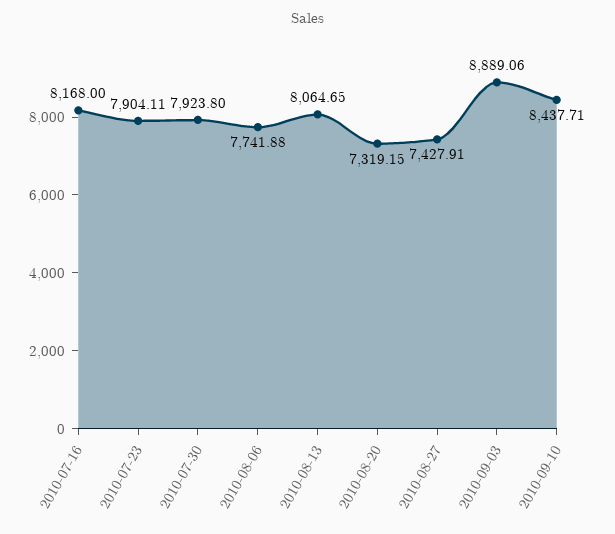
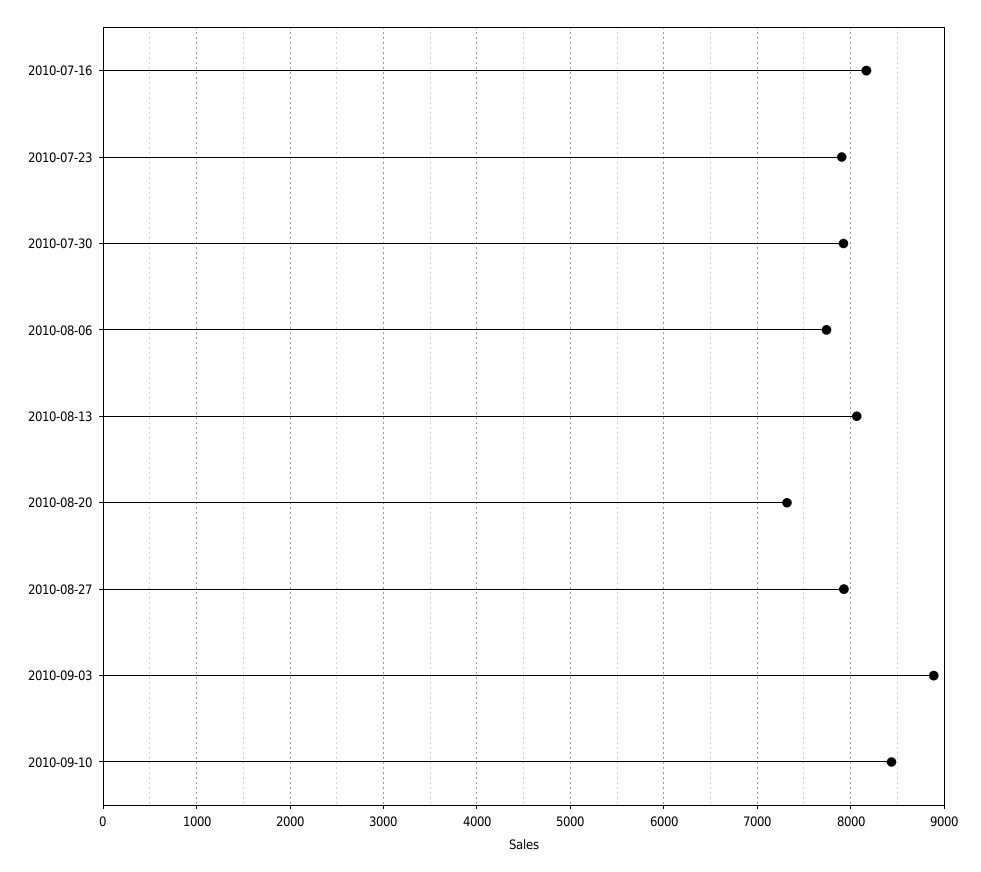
2010-08-27: 7427.91 -> 7900

